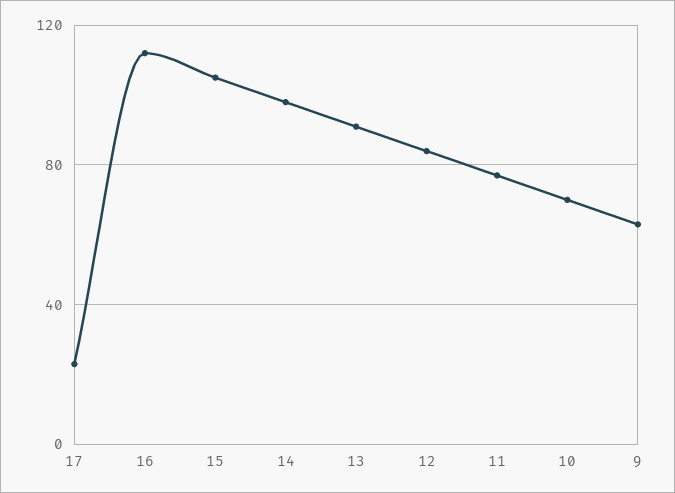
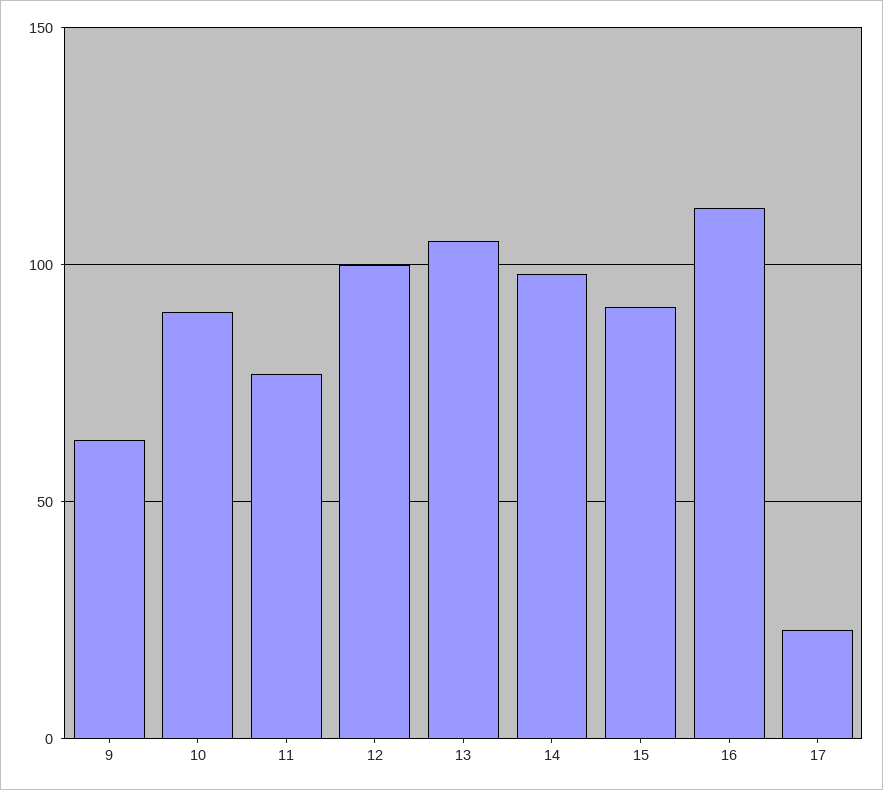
15: 105 -> 90
13: 90 -> 105
12: 85 -> 100
10: 70 -> 90

